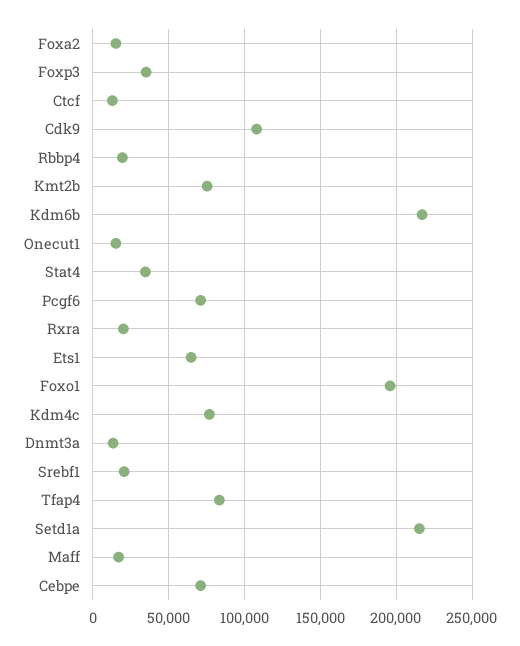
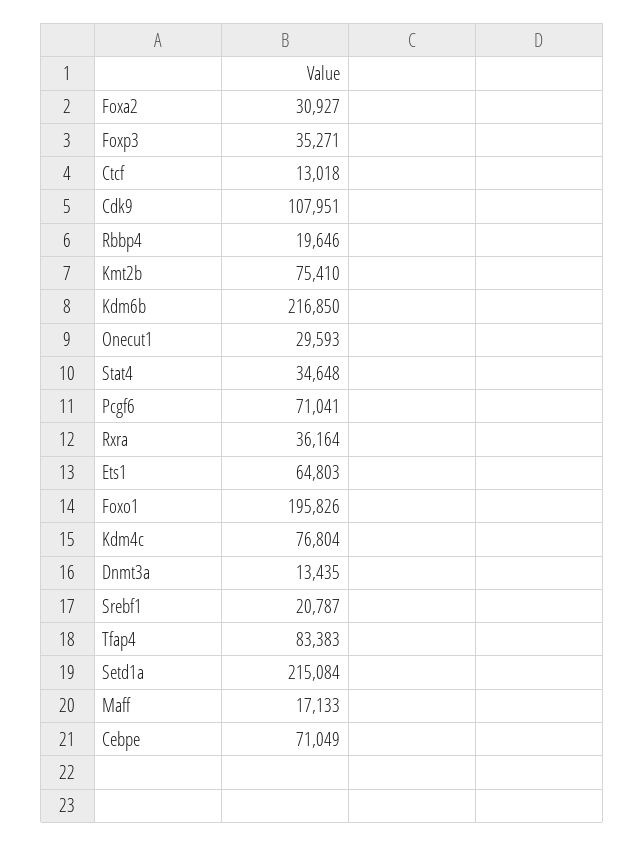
Foxa2: 15000 -> 30927
Onecut1: 15000 -> 29593
Rxra: 20000 -> 36164

